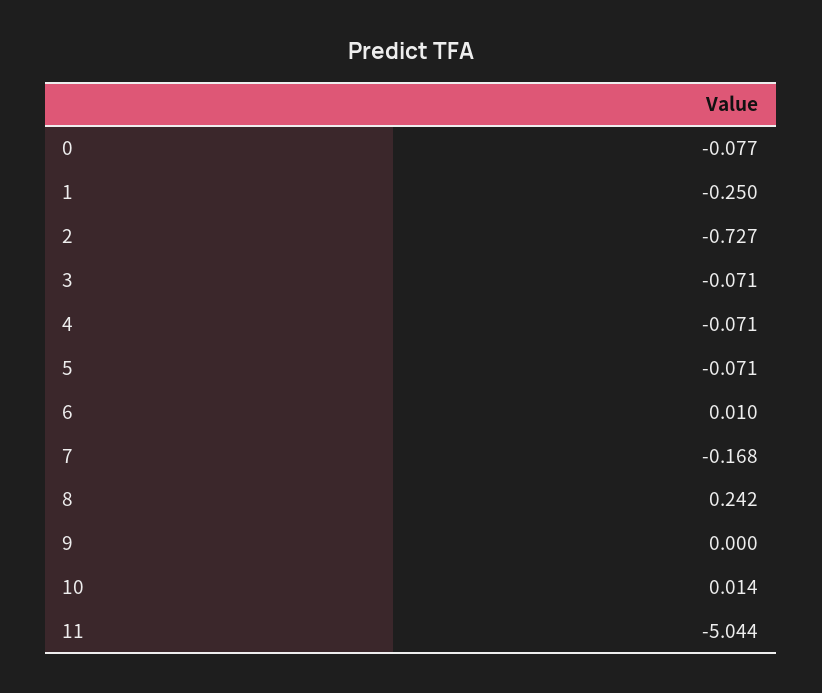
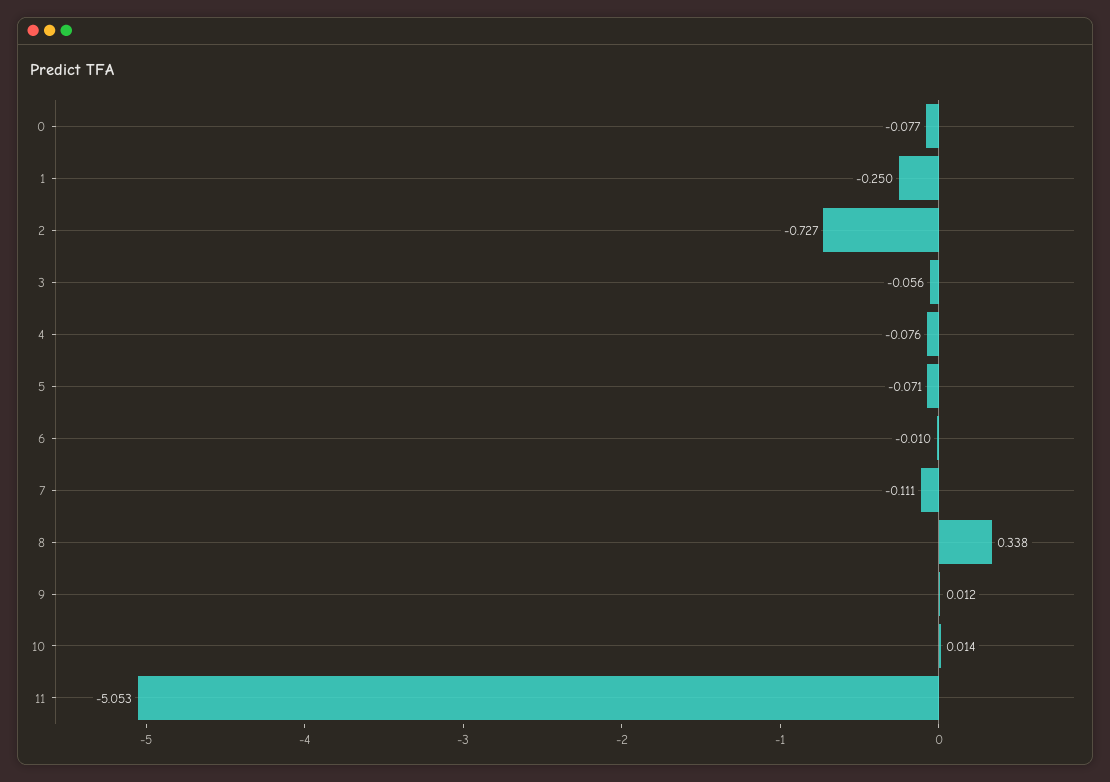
3: -0.071 -> -0.056
4: -0.071 -> -0.076
6: 0.01 -> -0.01
7: -0.168 -> -0.111
8: 0.242 -> 0.338
9: 0 -> 0.012
11: -5.044 -> -5.053

